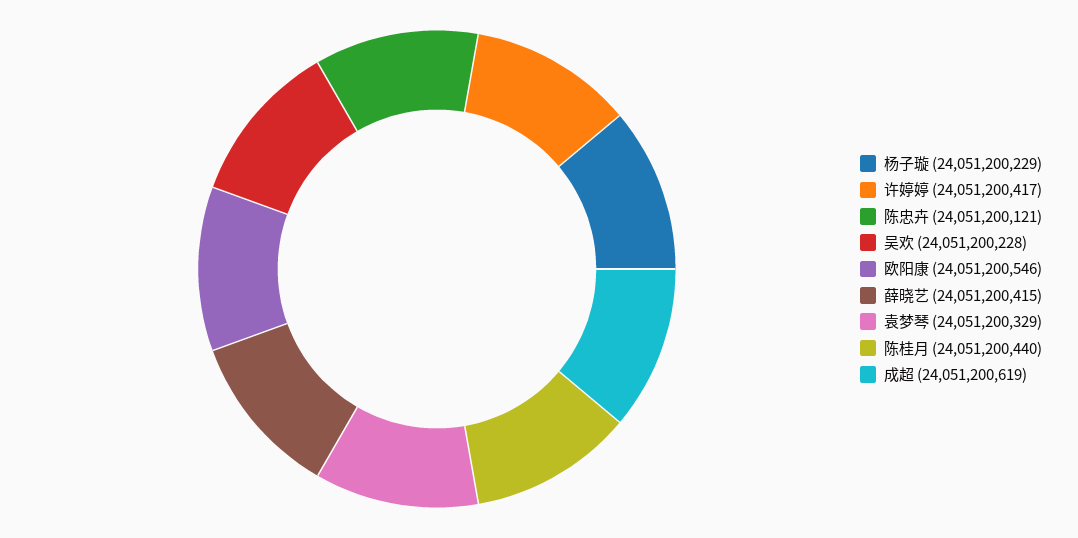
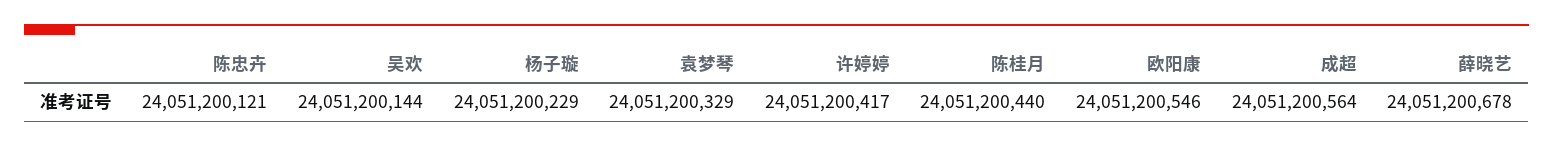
吴欢: 24051200228 -> 24051200144
薛晓艺: 24051200415 -> 24051200678
成超: 24051200619 -> 24051200564

